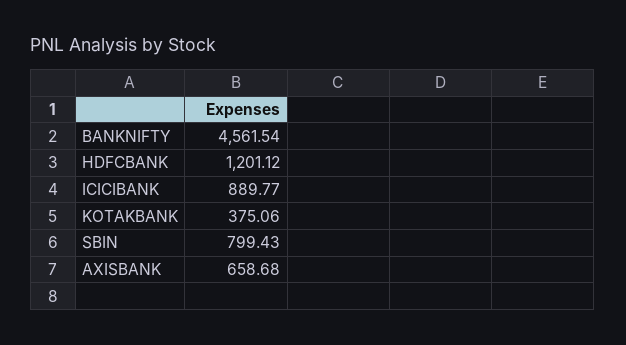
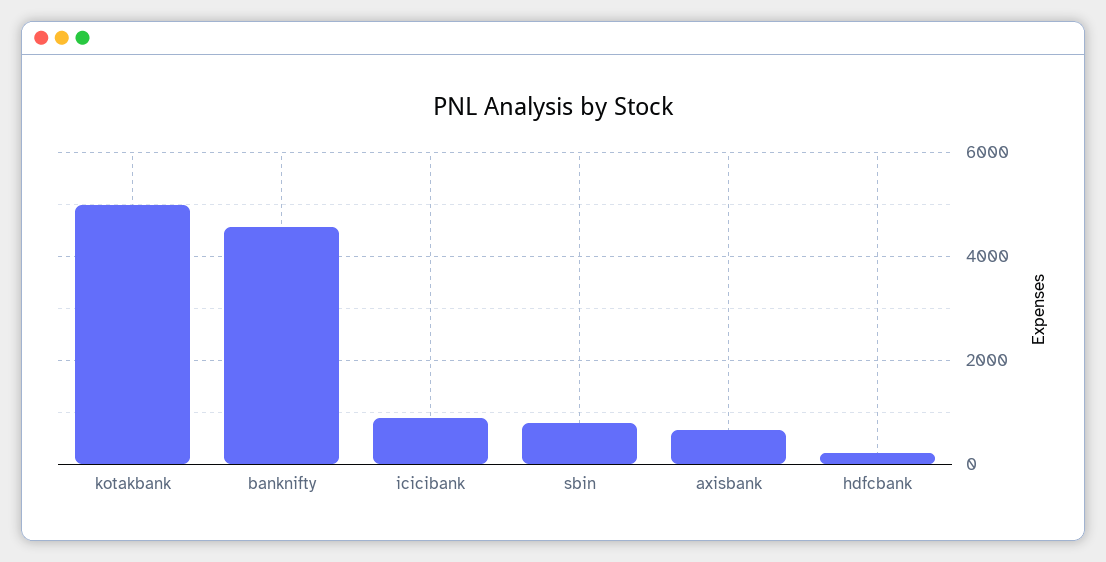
HDFCBANK: 1201.12 -> 200
KOTAKBANK: 375.06 -> 5000

